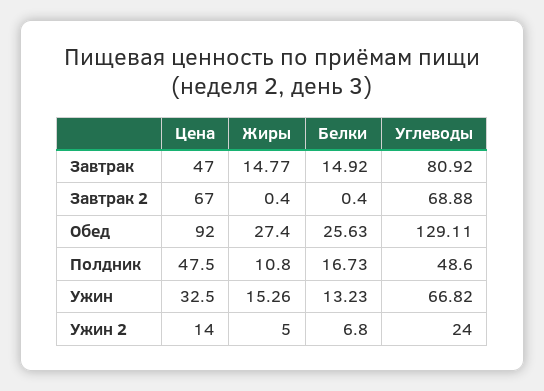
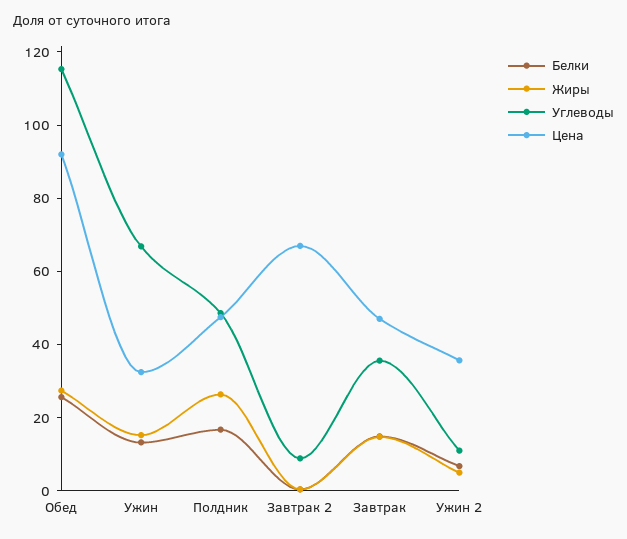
Углеводы, Завтрак: 80.92 -> 35
Углеводы, Завтрак 2: 68.88 -> 10
Углеводы, Обед: 129.11 -> 115
Жиры, Полдник: 10.8 -> 25
Цена, Ужин 2: 14 -> 35
Углеводы, Ужин 2: 24 -> 10

